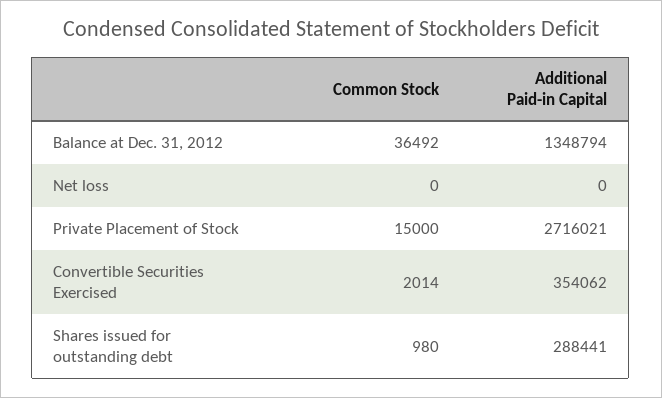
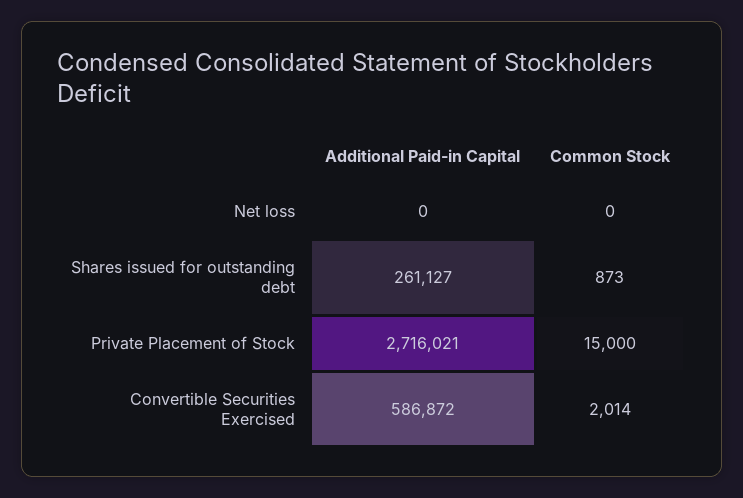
Common Stock, Balance at Dec. 31, 2012: 36492 -> none
Additional Paid-in Capital, Balance at Dec. 31, 2012: 1348794 -> none
Additional Paid-in Capital, Convertible Securities Exercised: 354062 -> 586872
Common Stock, Shares issued for outstanding debt: 980 -> 873
Additional Paid-in Capital, Shares issued for outstanding debt: 288441 -> 261127

